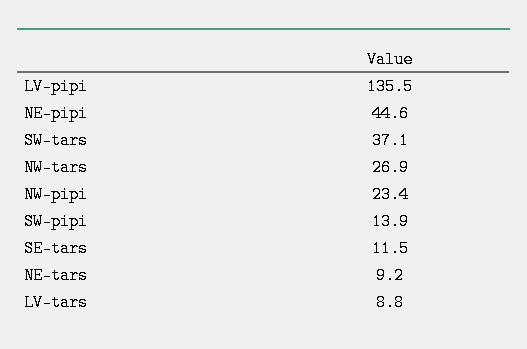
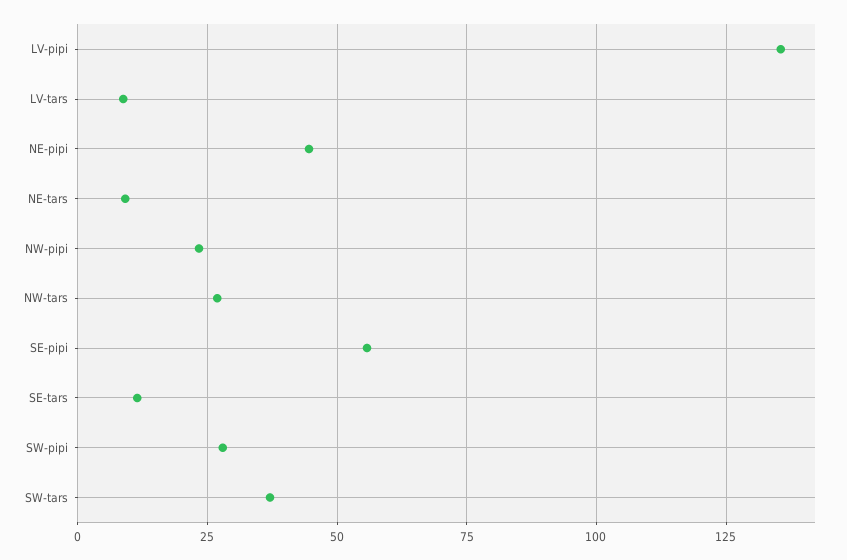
SW-pipi: 13.9 -> 27.5
SE-pipi: none -> 55

